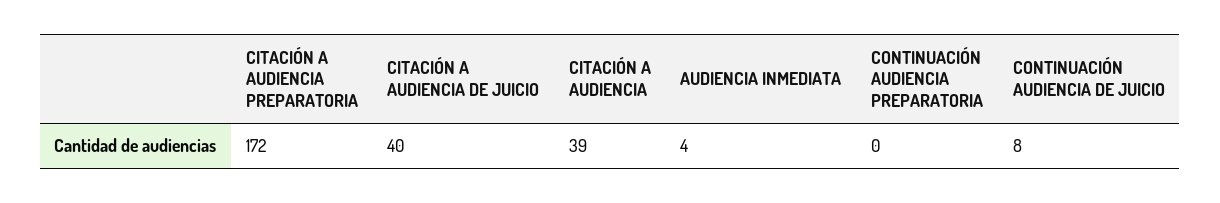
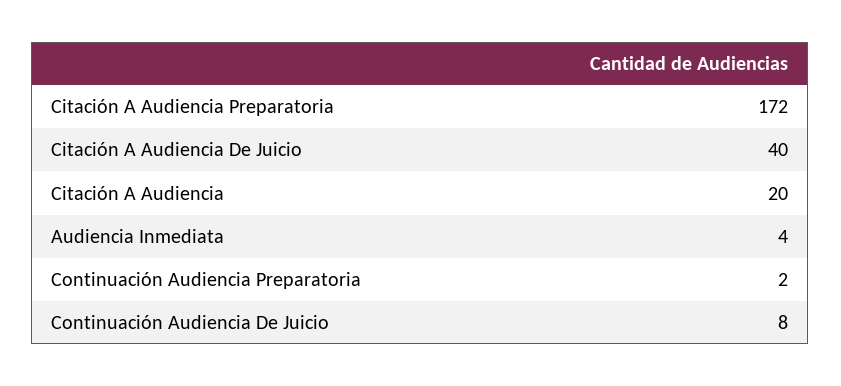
CITACIÓN A AUDIENCIA: 39 -> 20
CONTINUACIÓN AUDIENCIA PREPARATORIA: 0 -> 2

